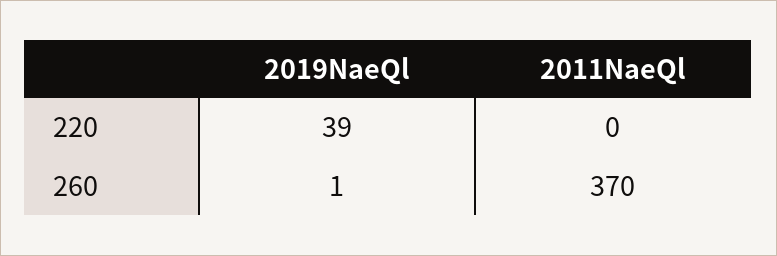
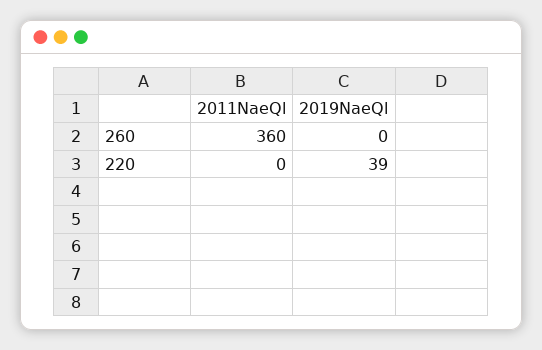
2019NaeQl, 260: 1 -> 0
2011NaeQl, 260: 370 -> 360

